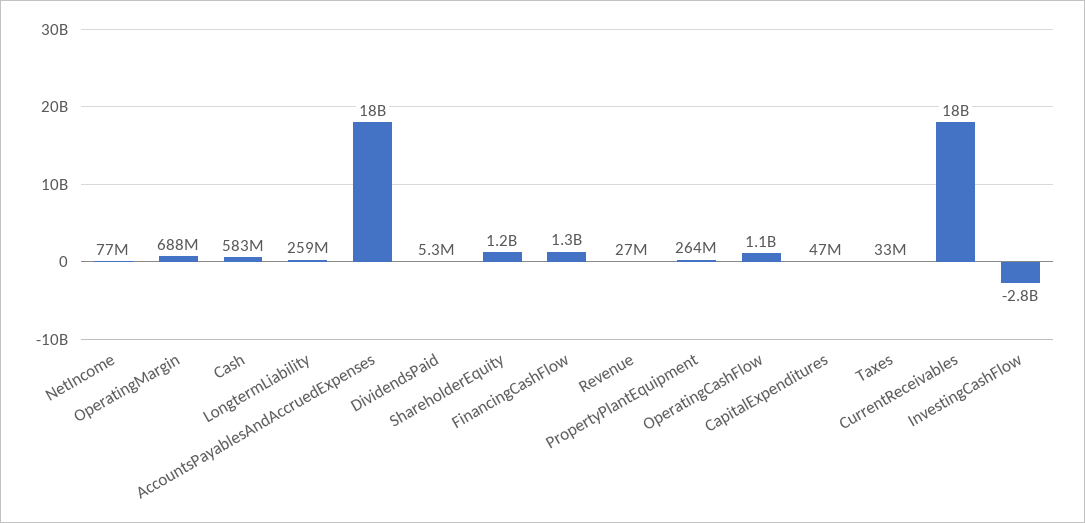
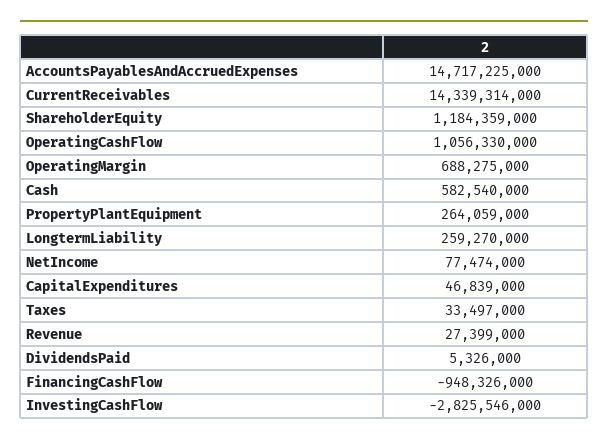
AccountsPayablesAndAccruedExpenses: 18000000000 -> 14717225000
FinancingCashFlow: 1300000000 -> -948326000
CurrentReceivables: 18000000000 -> 14339314000

